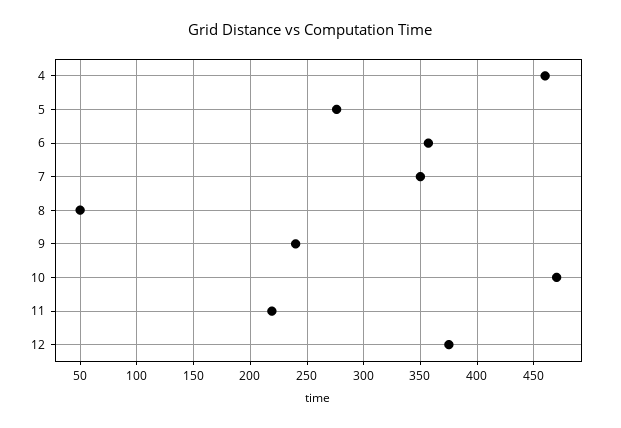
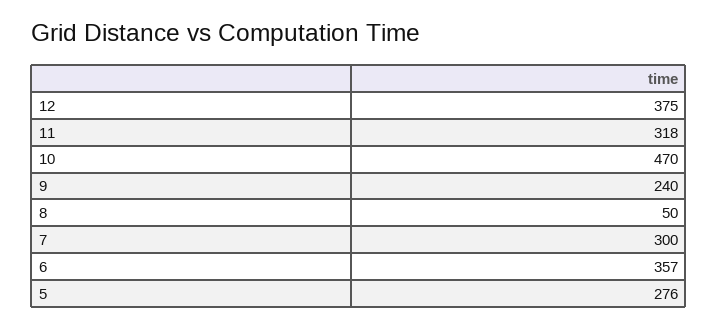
4: 460 -> none
7: 350 -> 300
11: 220 -> 318

